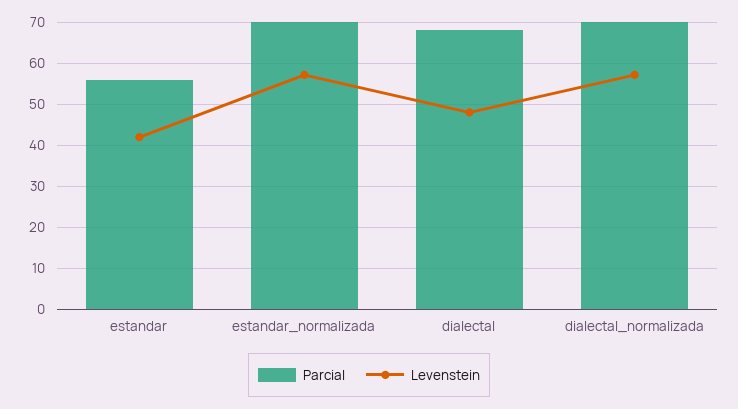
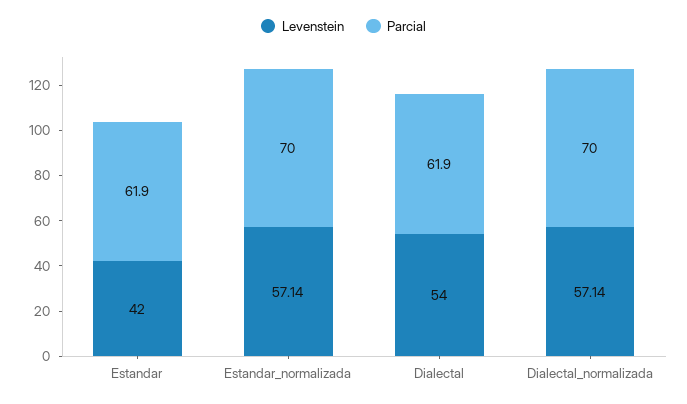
Parcial, estandar: 56 -> 61.9
Parcial, dialectal: 68 -> 61.9
Levenstein, dialectal: 48 -> 54

